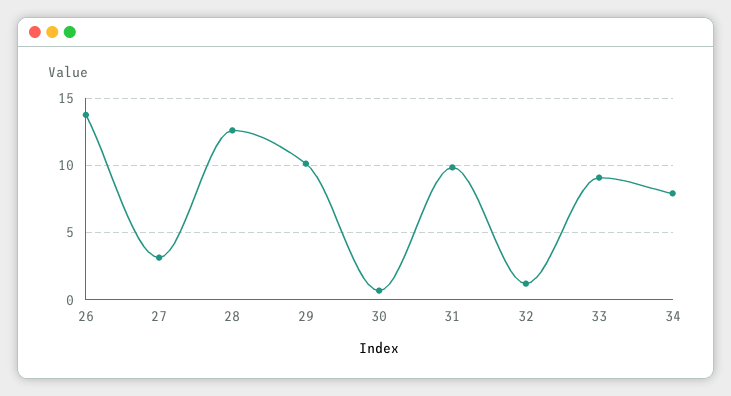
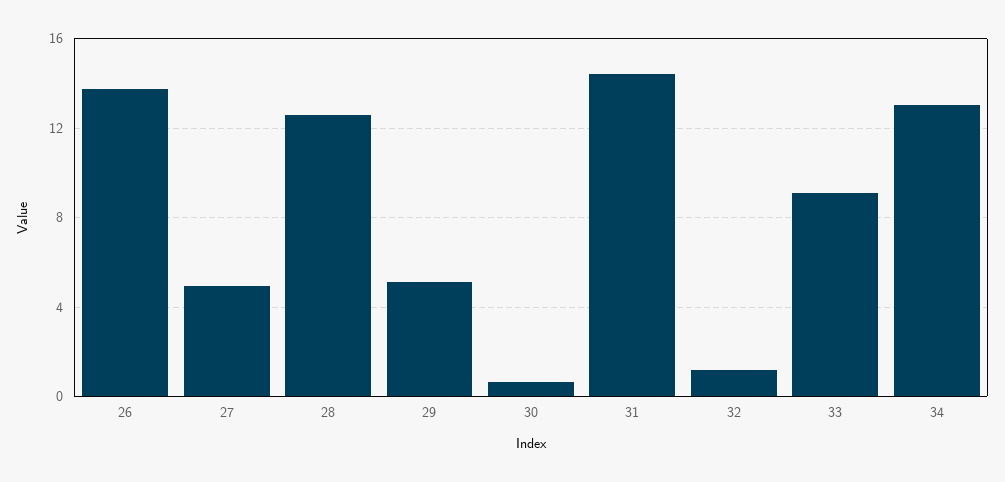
27: 3 -> 5
29: 10 -> 5
31: 10 -> 14.5
34: 8 -> 13

